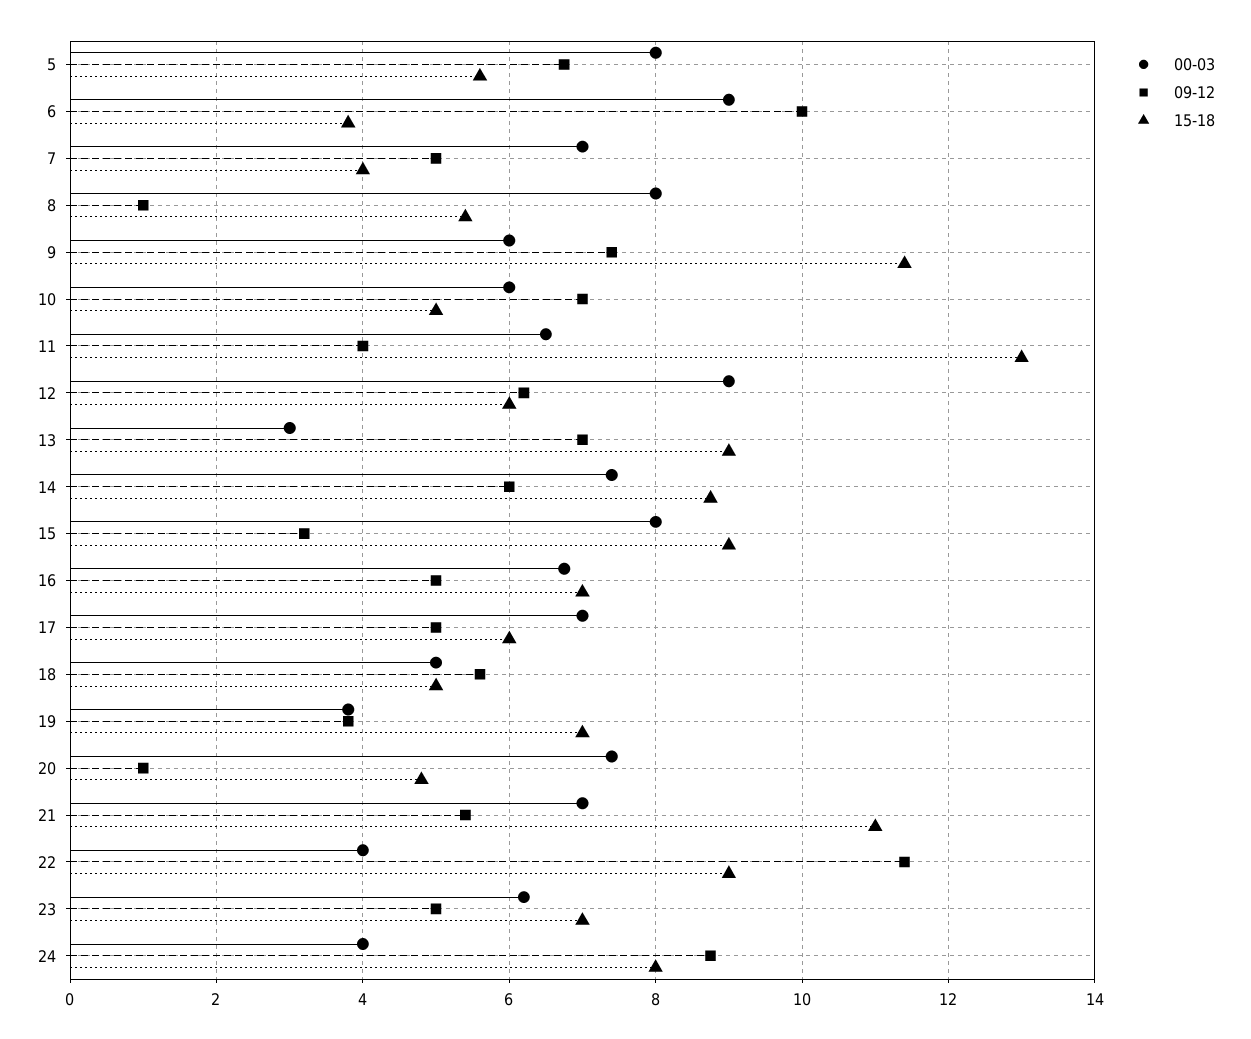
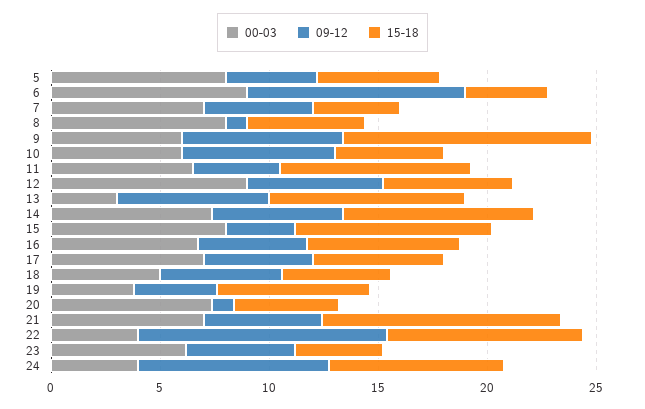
09-12, 5: 6.8 -> 4
15-18, 11: 13 -> 9
15-18, 23: 7 -> 4

